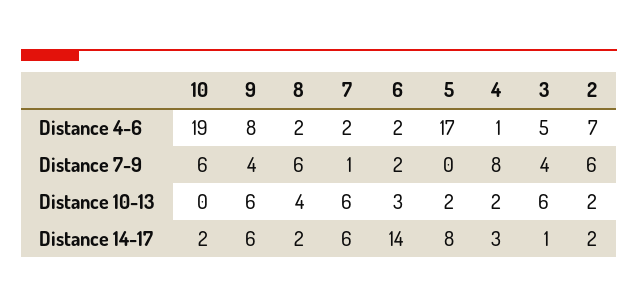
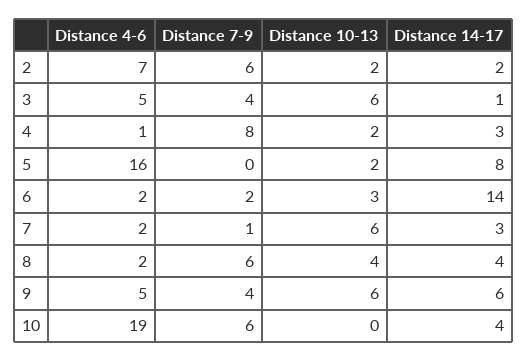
9, Distance 4-6: 8 -> 5
5, Distance 4-6: 17 -> 16
10, Distance 14-17: 2 -> 4
8, Distance 14-17: 2 -> 4
7, Distance 14-17: 6 -> 3

